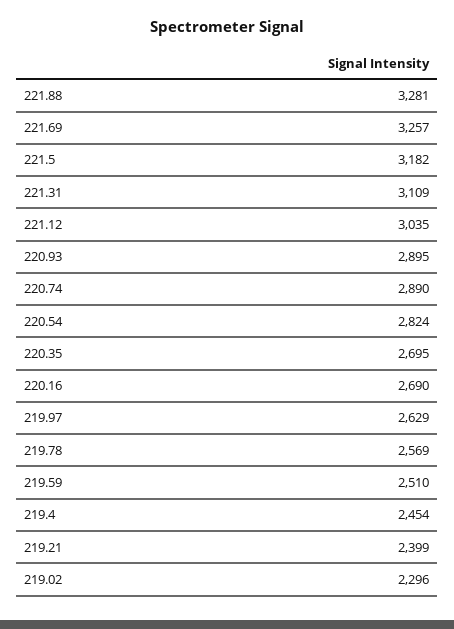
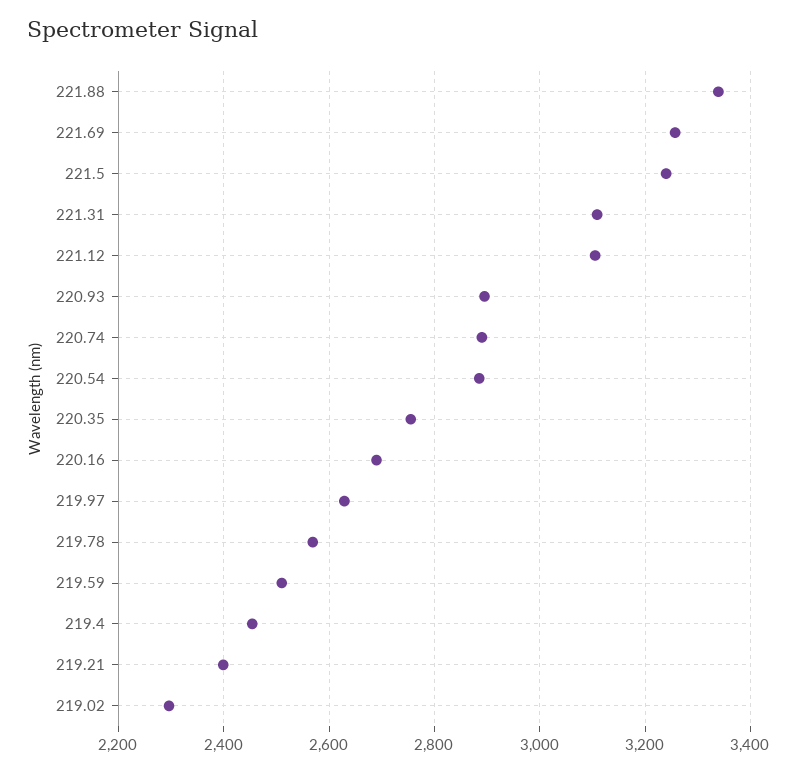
221.88: 3281 -> 3340
221.5: 3182 -> 3240
221.12: 3035 -> 3100
220.54: 2824 -> 2880
220.35: 2695 -> 2760

